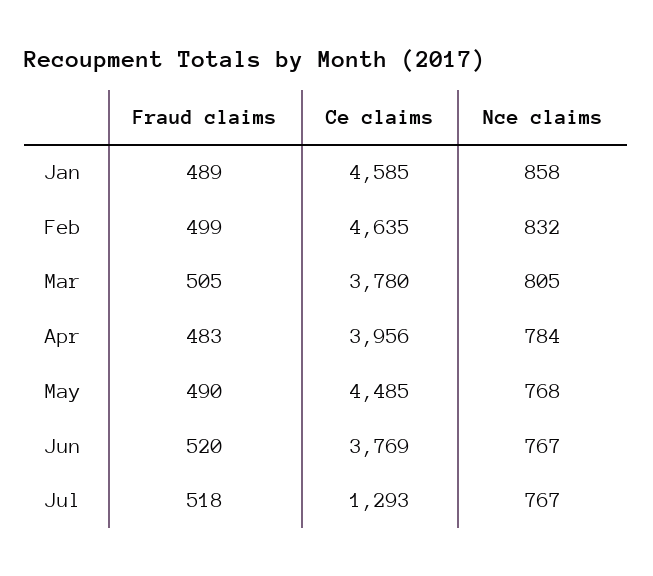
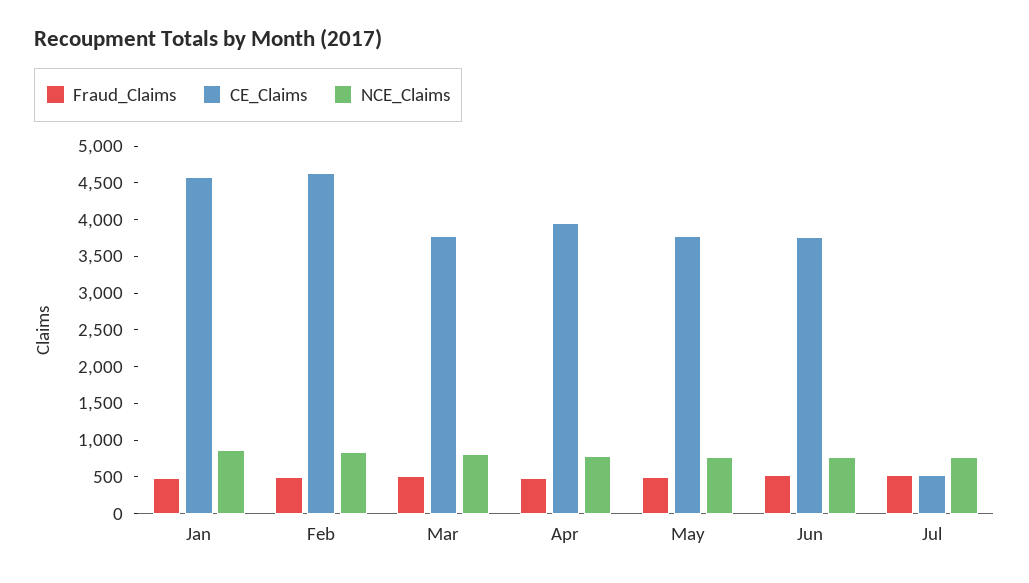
Ce claims, May: 4485 -> 3750
Ce claims, Jul: 1293 -> 500

